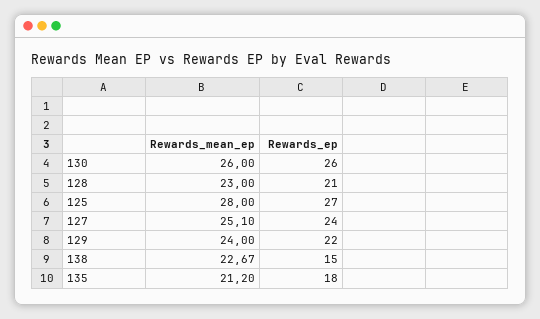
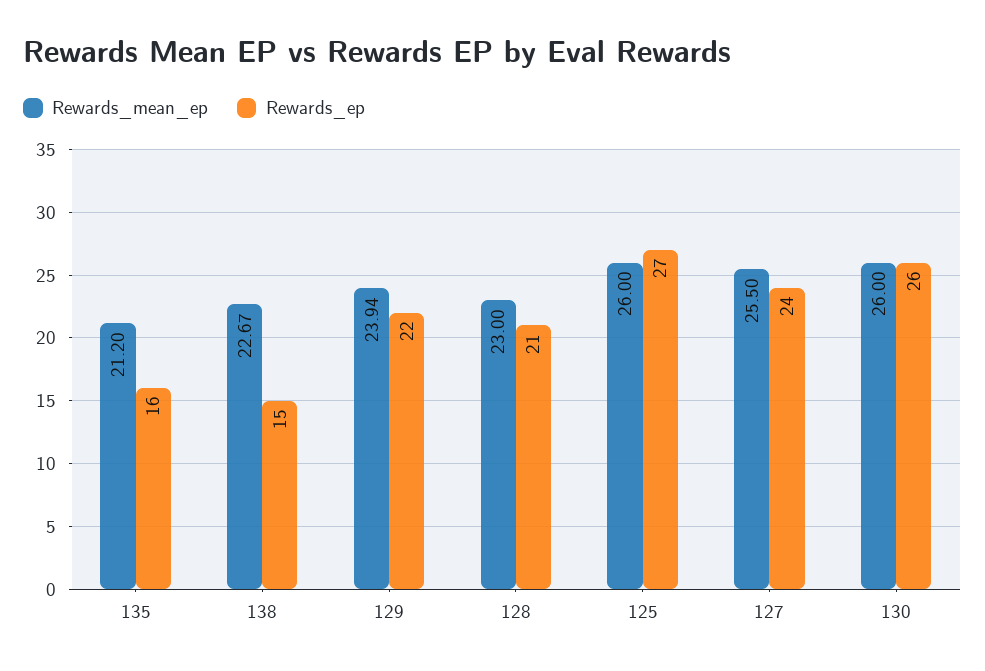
Rewards_mean_ep, 125: 28 -> 26
Rewards_mean_ep, 127: 25.1 -> 25.5
Rewards_mean_ep, 129: 24 -> 23.94
Rewards_ep, 135: 18 -> 16

